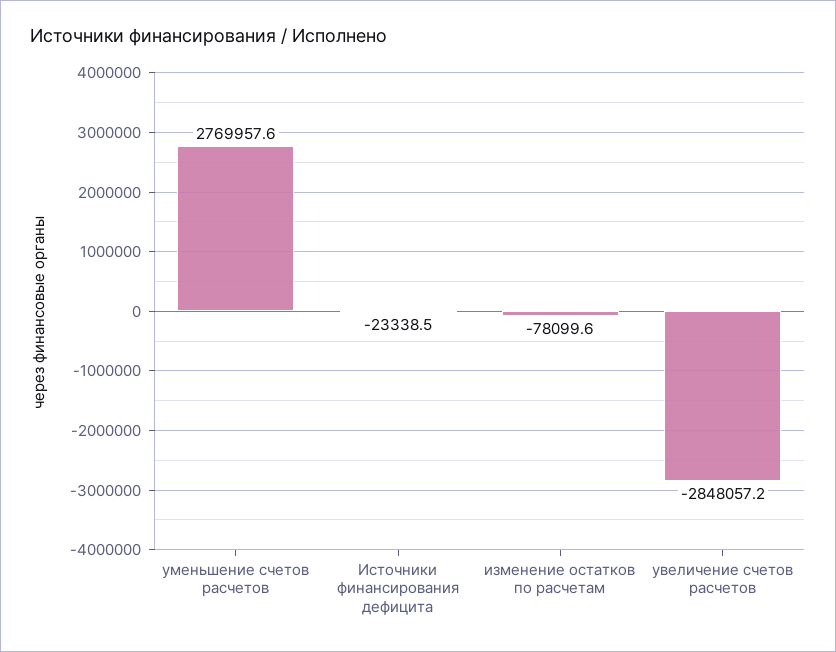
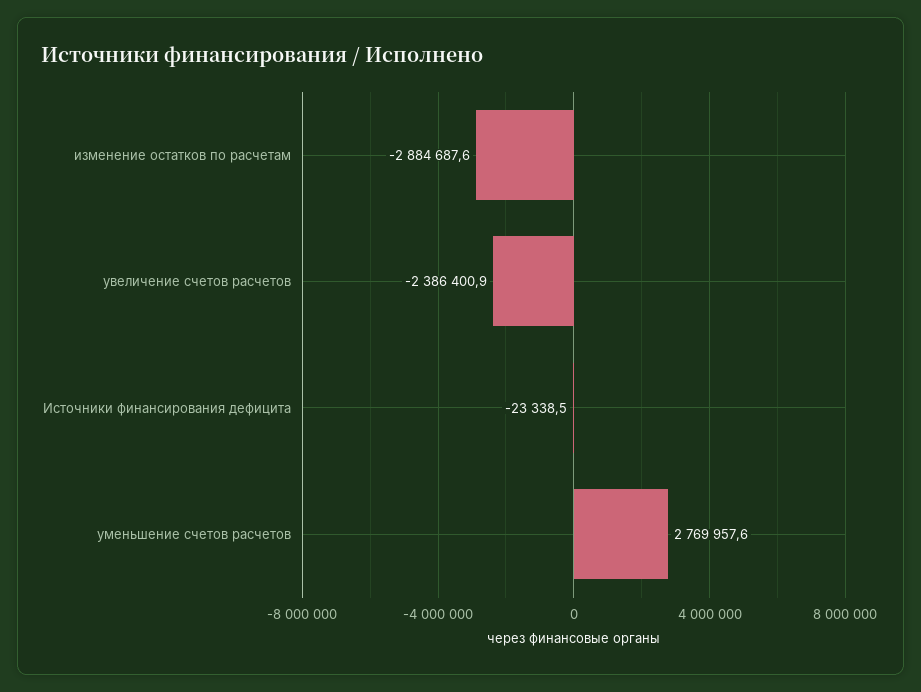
изменение остатков по расчетам: -78099.6 -> -2884687.6
увеличение счетов расчетов: -2848057.2 -> -2386400.9

